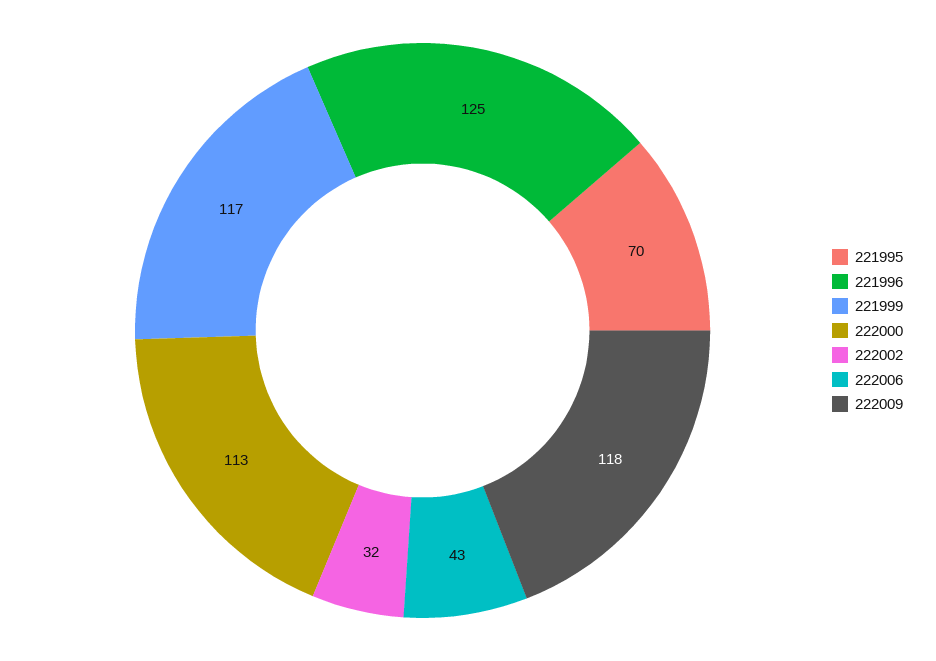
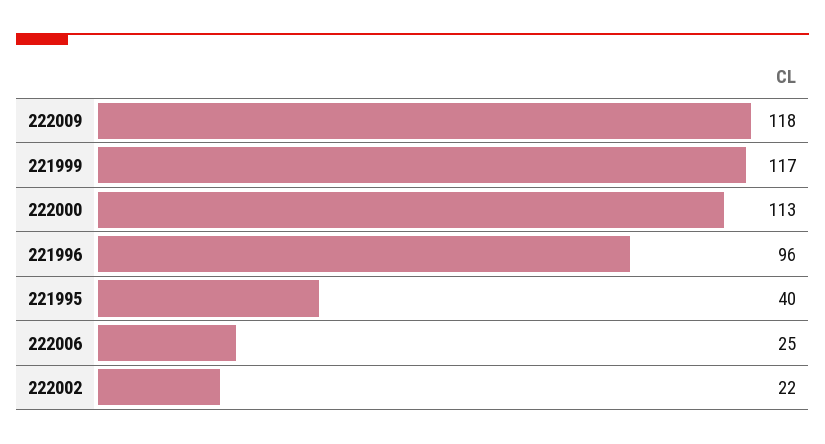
221995: 70 -> 40
221996: 125 -> 96
222002: 32 -> 22
222006: 43 -> 25

